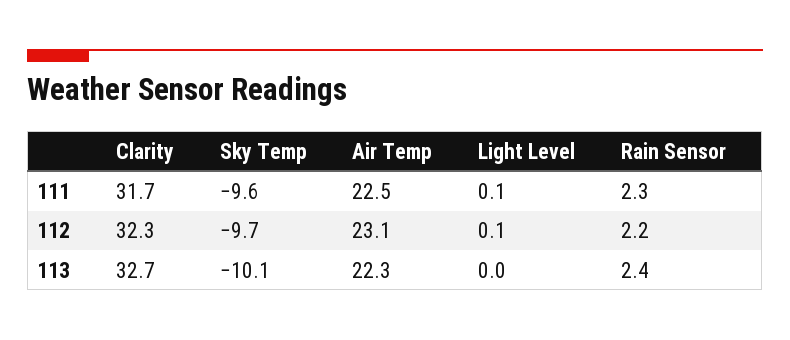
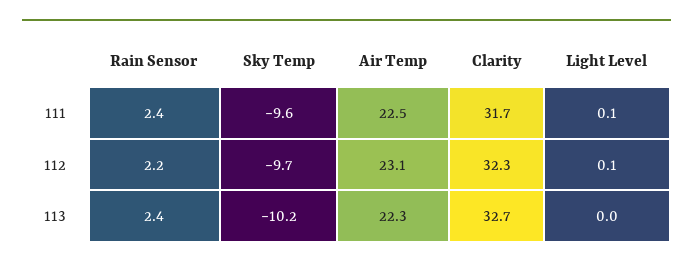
Rain Sensor, 111: 2.3 -> 2.4
Sky Temp, 113: -10.1 -> -10.2

